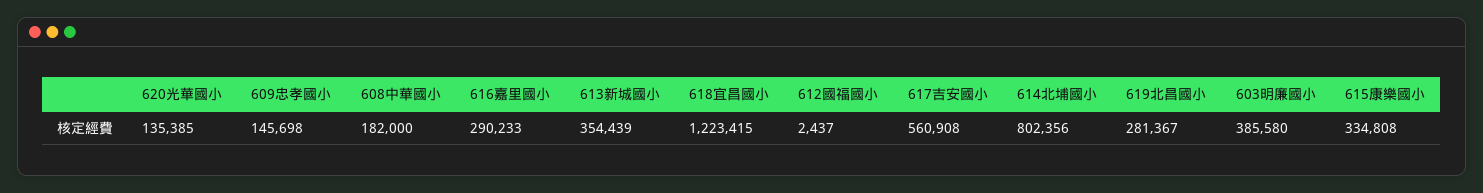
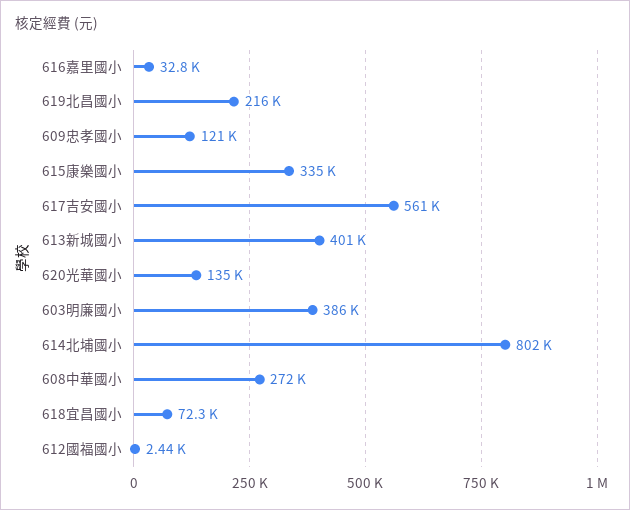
609忠孝國小: 145698 -> 121000
608中華國小: 182000 -> 272000
616嘉里國小: 290233 -> 32800
613新城國小: 354439 -> 401000
618宜昌國小: 1223415 -> 72300
619北昌國小: 281367 -> 216000

